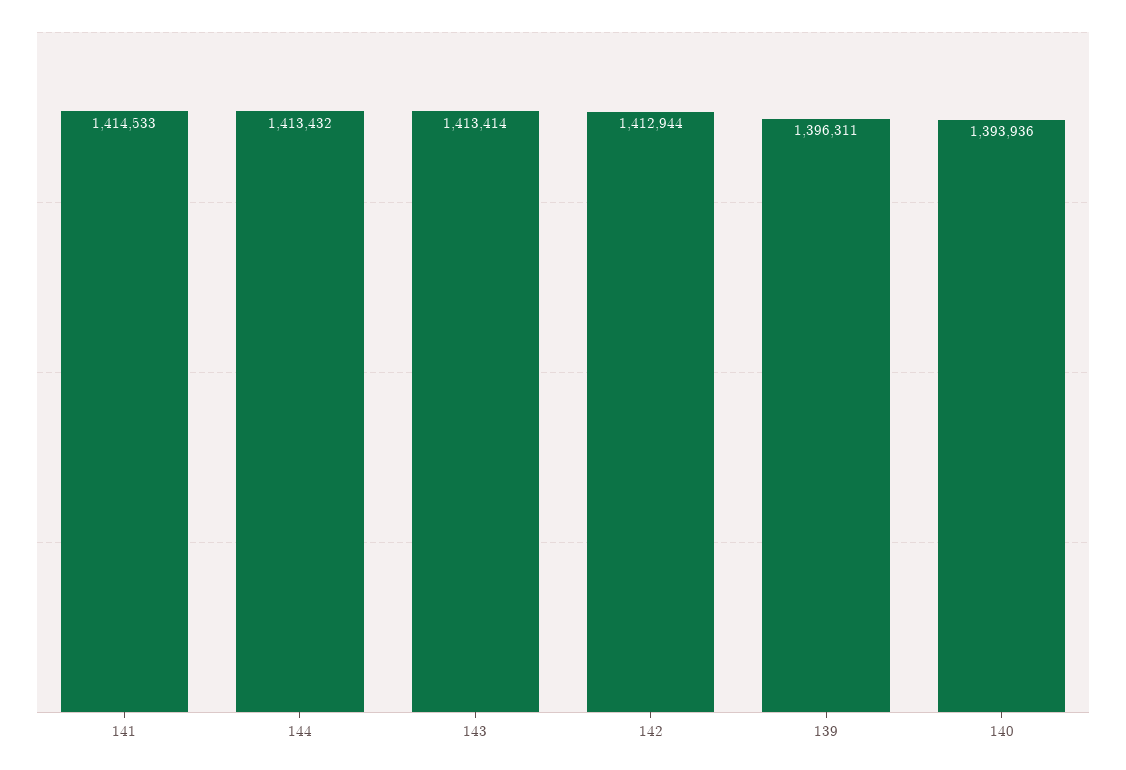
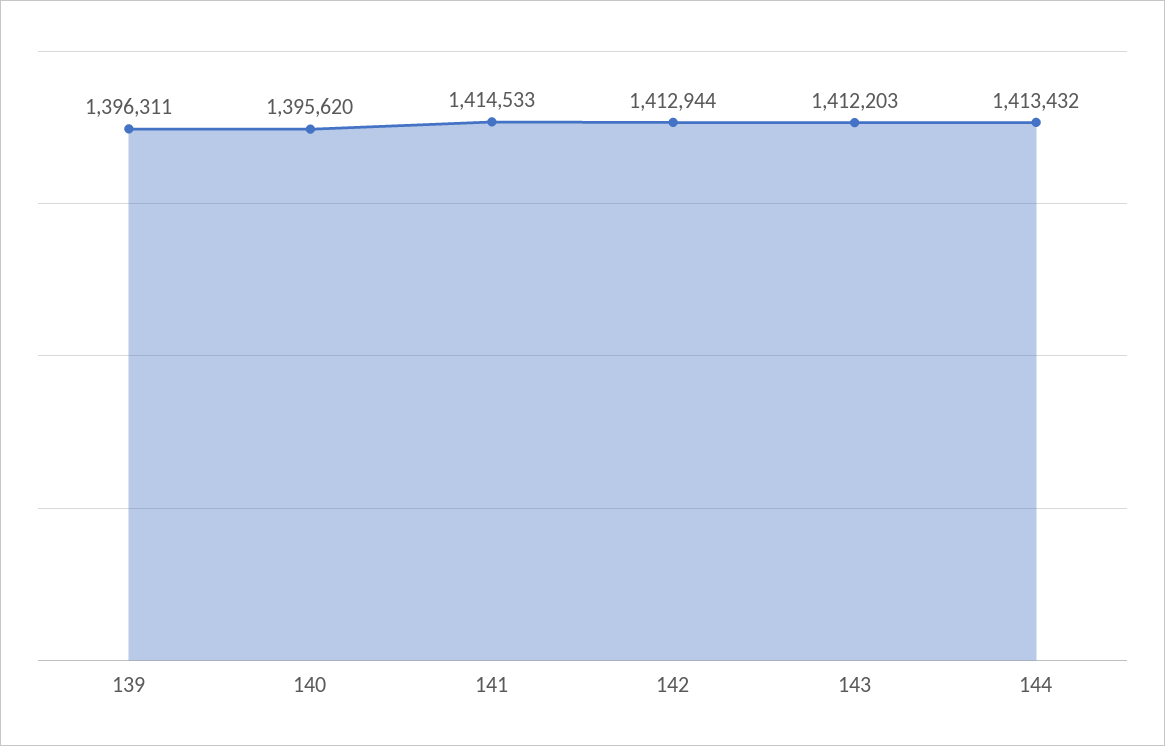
143: 1413414 -> 1412203
140: 1393936 -> 1395620

